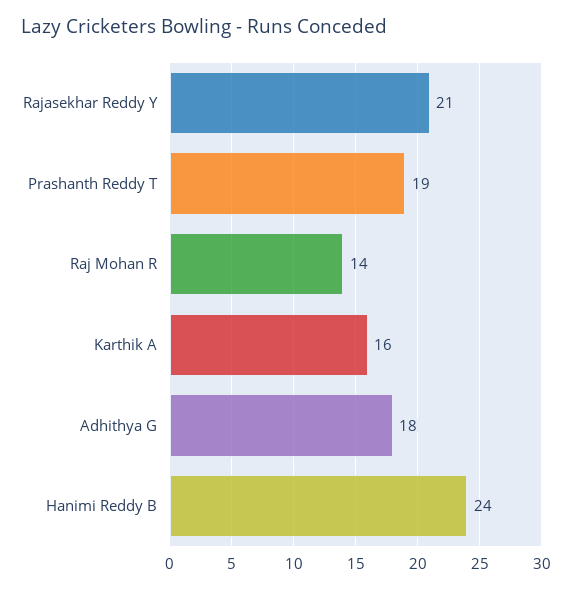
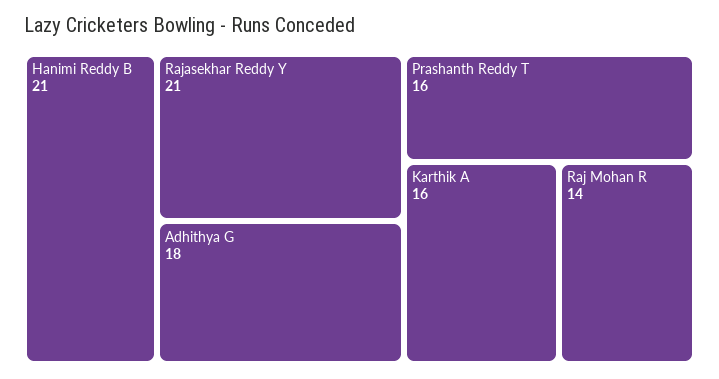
Prashanth Reddy T: 19 -> 16
Hanimi Reddy B: 24 -> 21

